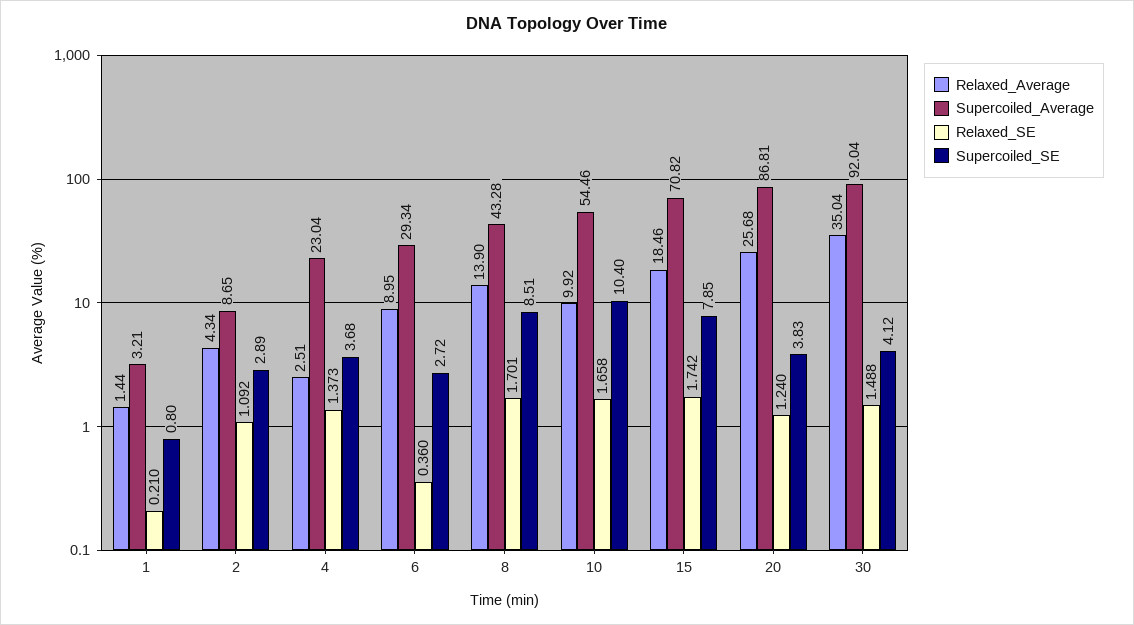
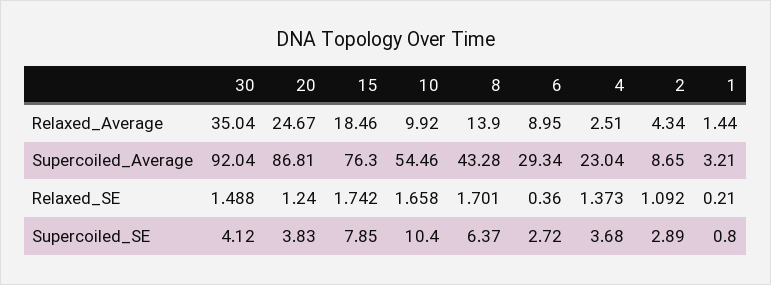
Supercoiled_SE, 8: 8.51 -> 6.37
Supercoiled_Average, 15: 70.82 -> 76.3
Relaxed_Average, 20: 25.68 -> 24.67

